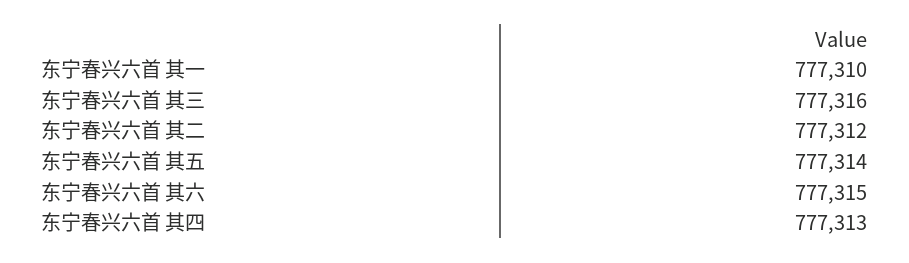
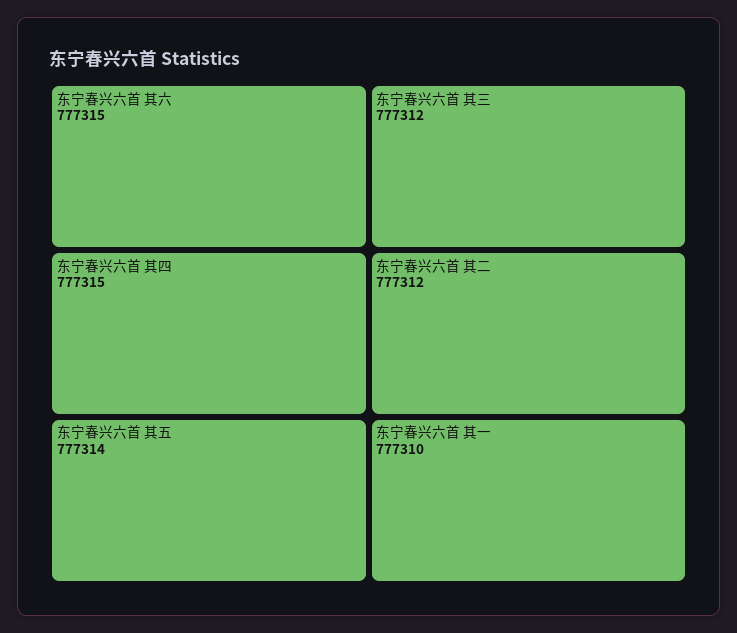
东宁春兴六首 其三: 777316 -> 777312
东宁春兴六首 其四: 777313 -> 777315

